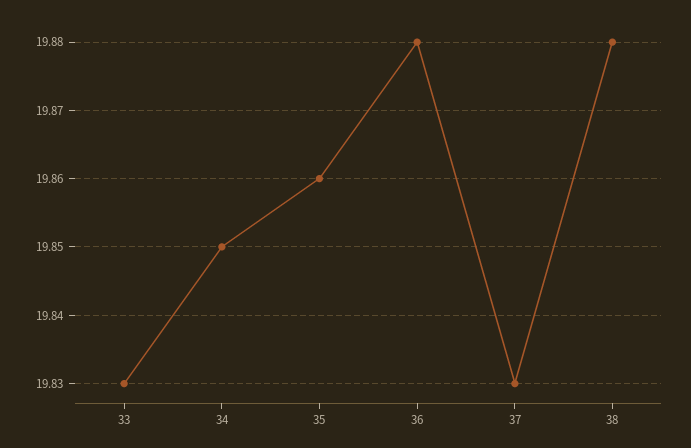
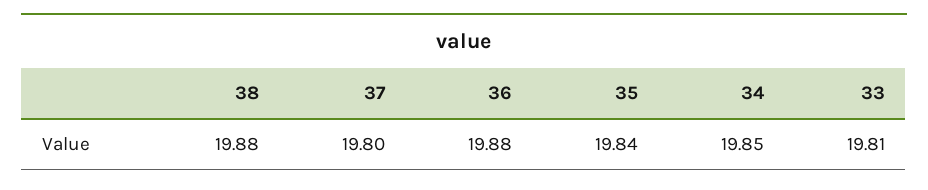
33: 19.83 -> 19.81
35: 19.86 -> 19.84
37: 19.83 -> 19.8

